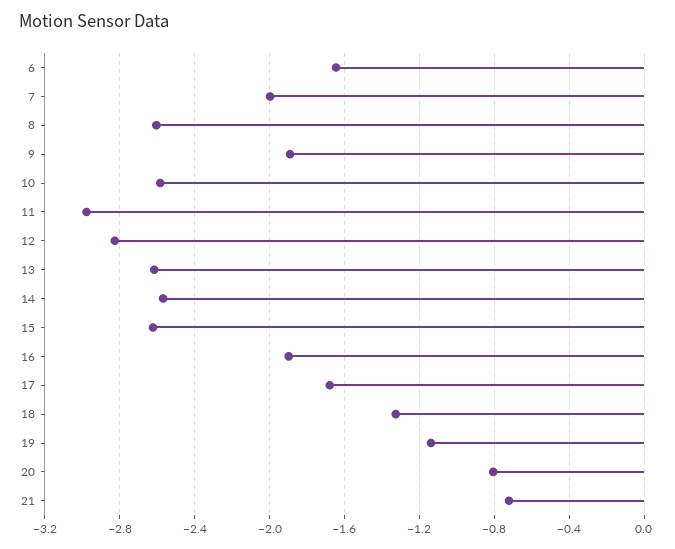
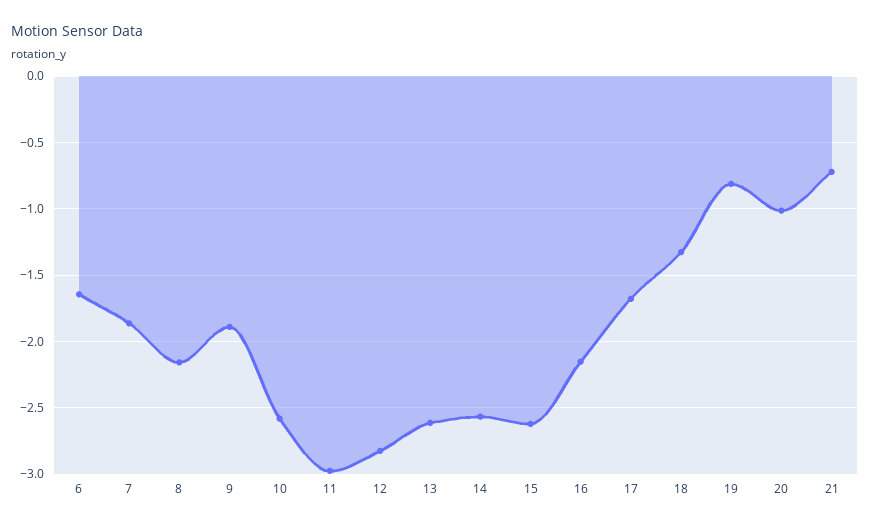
7: -2 -> -1.85
8: -2.6 -> -2.15
16: -1.9 -> -2.15
19: -1.15 -> -0.8
20: -0.8 -> -1

